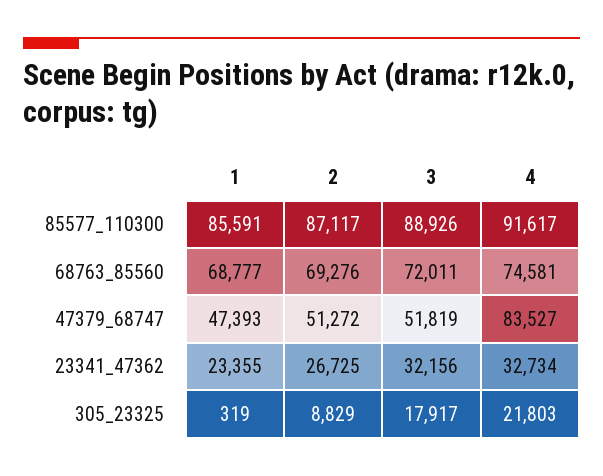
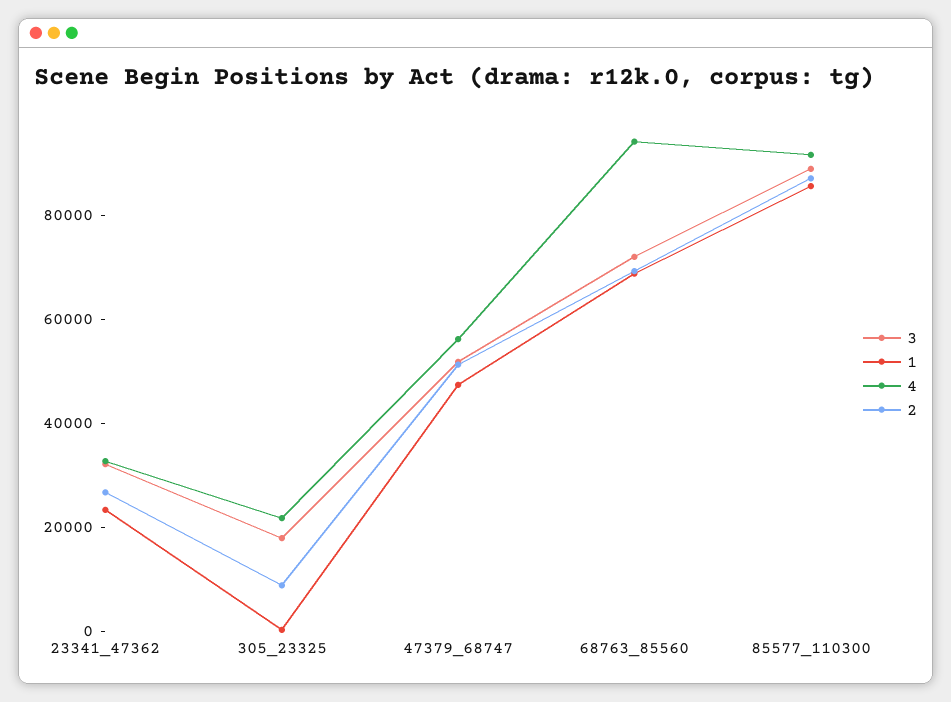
4, 68763_85560: 74581 -> 95000
4, 47379_68747: 83527 -> 55000

